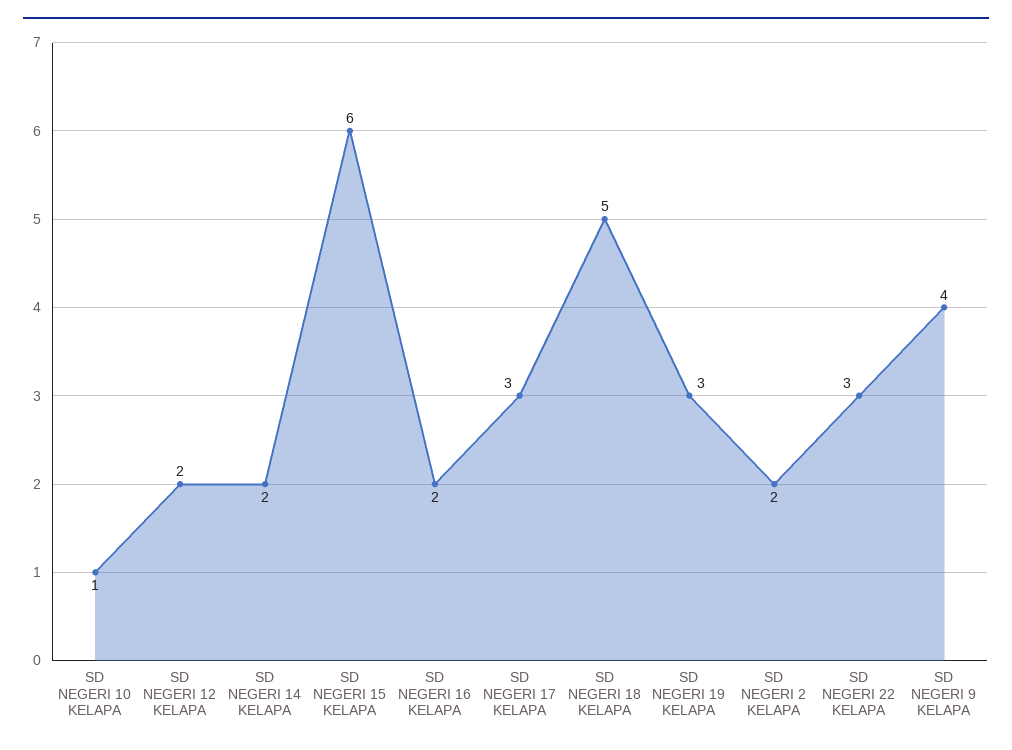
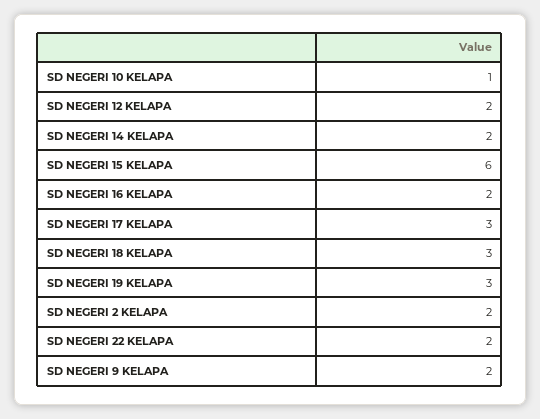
SD NEGERI 18 KELAPA: 5 -> 3
SD NEGERI 22 KELAPA: 3 -> 2
SD NEGERI 9 KELAPA: 4 -> 2

